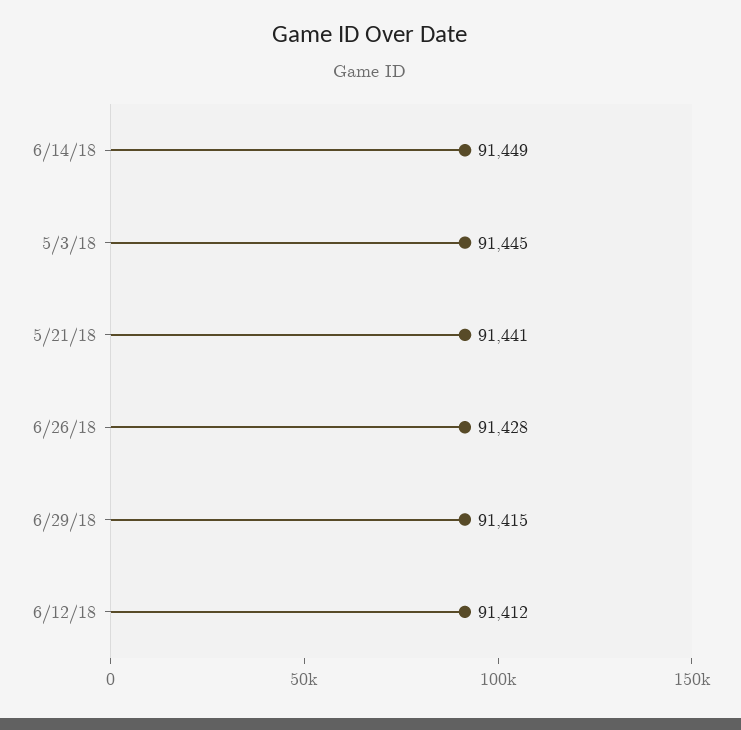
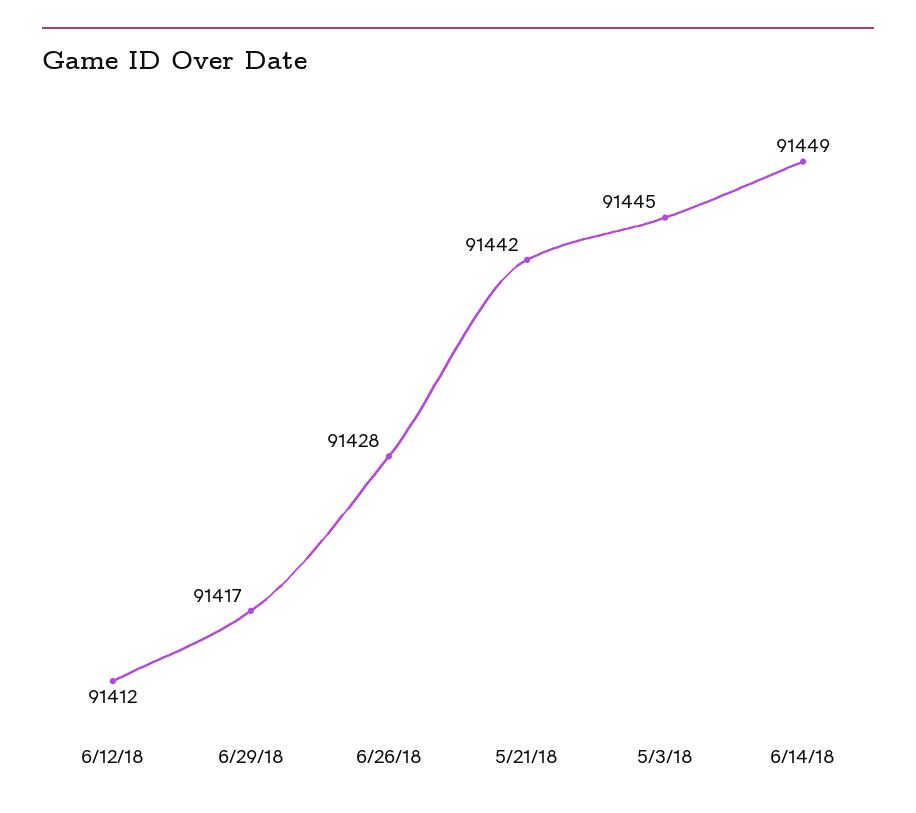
5/21/18: 91441 -> 91442
6/29/18: 91415 -> 91417

